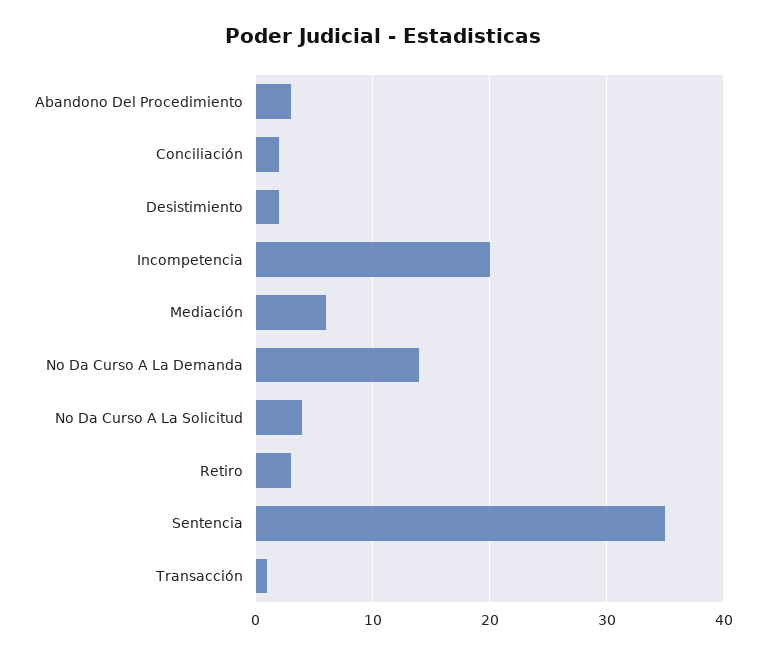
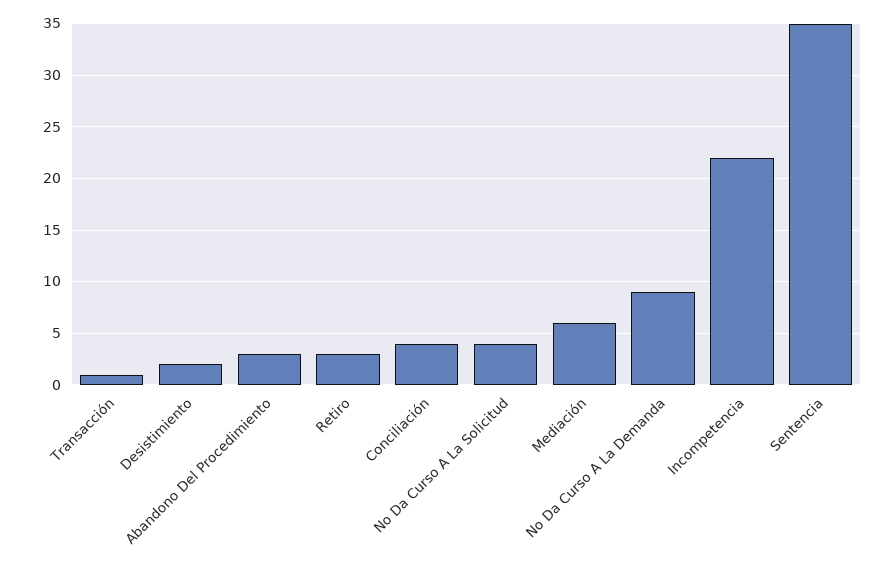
Conciliación: 2 -> 4
Incompetencia: 20 -> 22
No Da Curso A La Demanda: 14 -> 9

